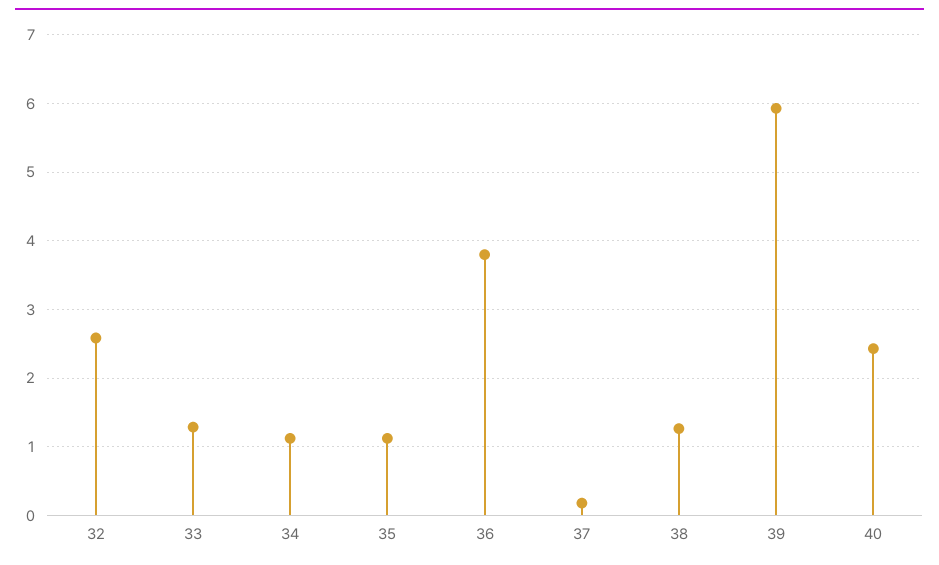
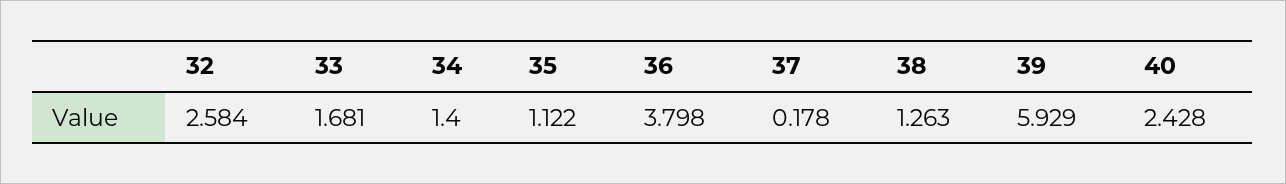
33: 1.3 -> 1.681
34: 1.1 -> 1.4

